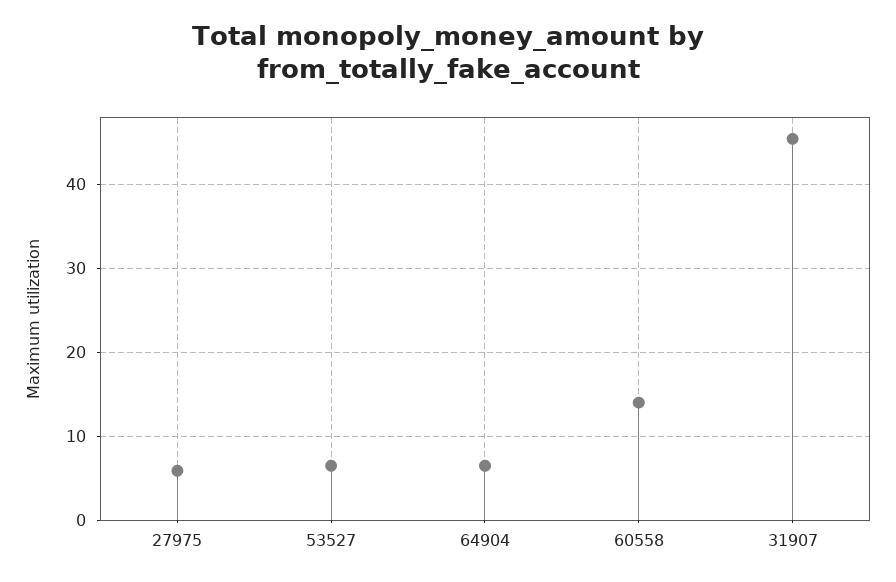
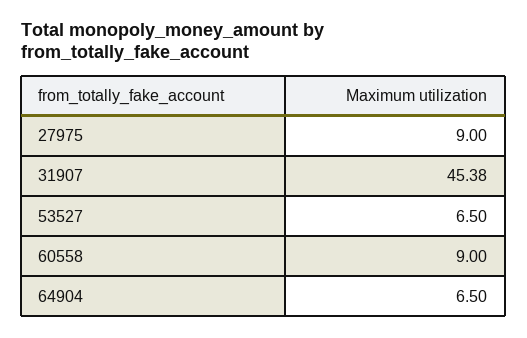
27975: 6 -> 9
60558: 14 -> 9

